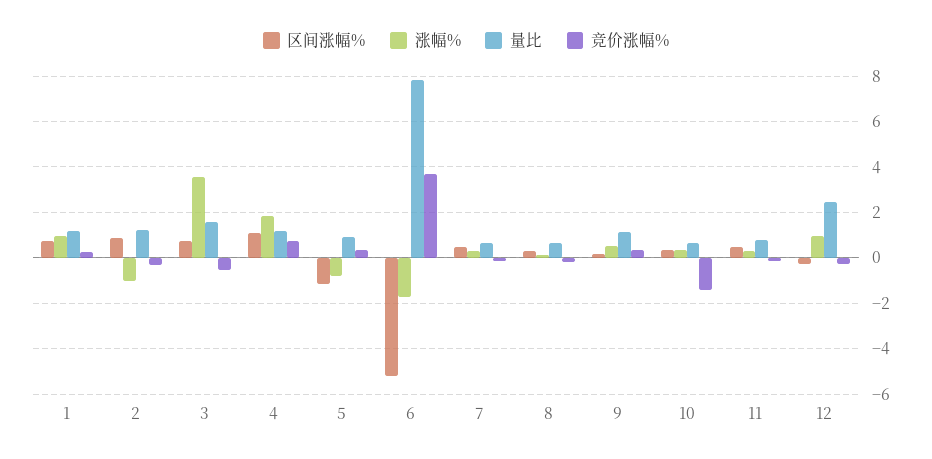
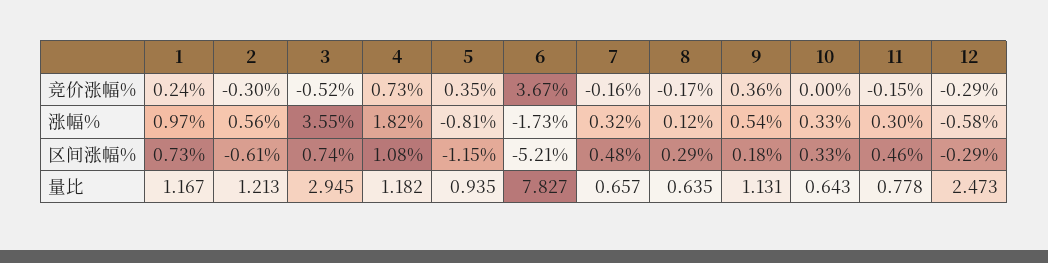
区间涨幅%, 2: 1 -> -0.61
涨幅%, 2: -1 -> 0.56
量比, 3: 1.5 -> 2.945
竞价涨幅%, 10: -1.5 -> 0
涨幅%, 12: 1 -> -0.58

